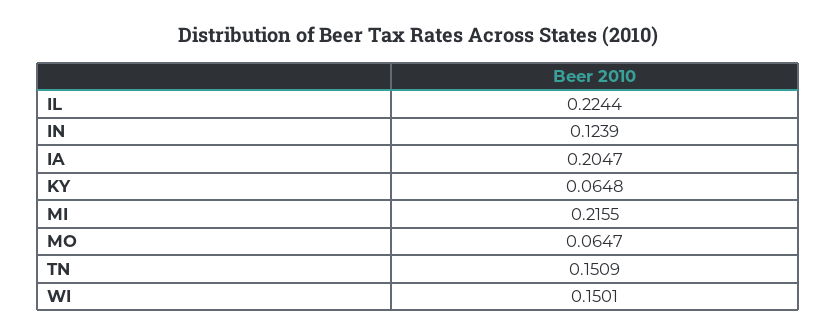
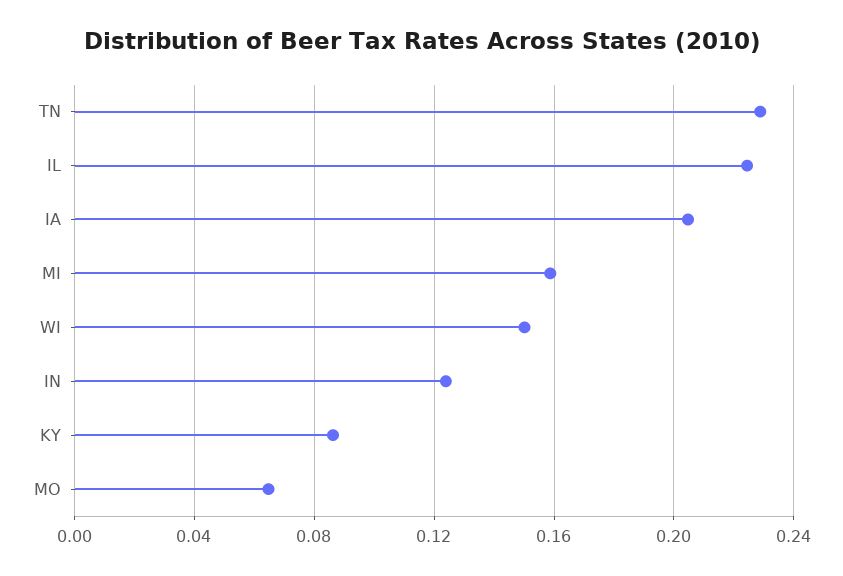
KY: 0.0648 -> 0.085
MI: 0.2155 -> 0.16
TN: 0.1509 -> 0.23

